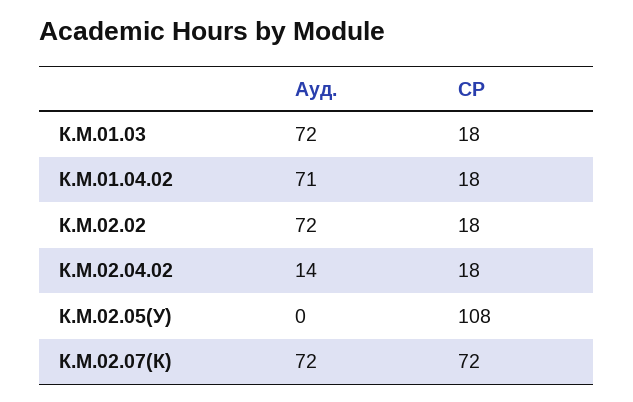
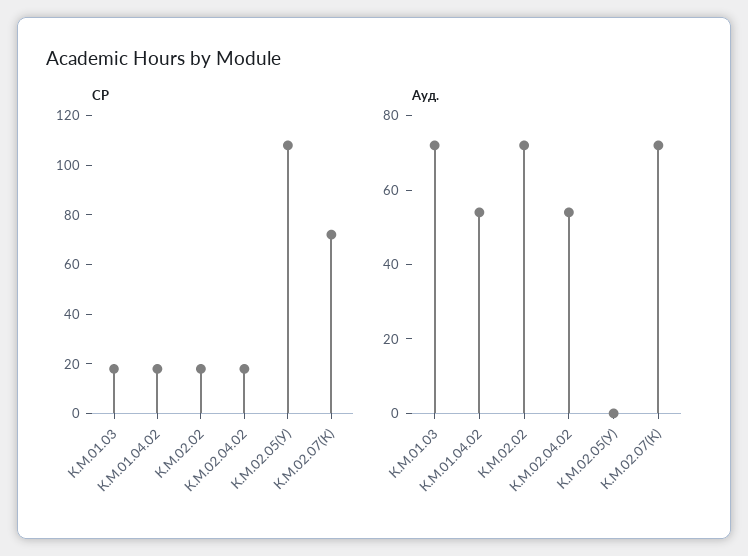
Ауд., К.М.01.04.02: 71 -> 55
Ауд., К.М.02.04.02: 14 -> 55

